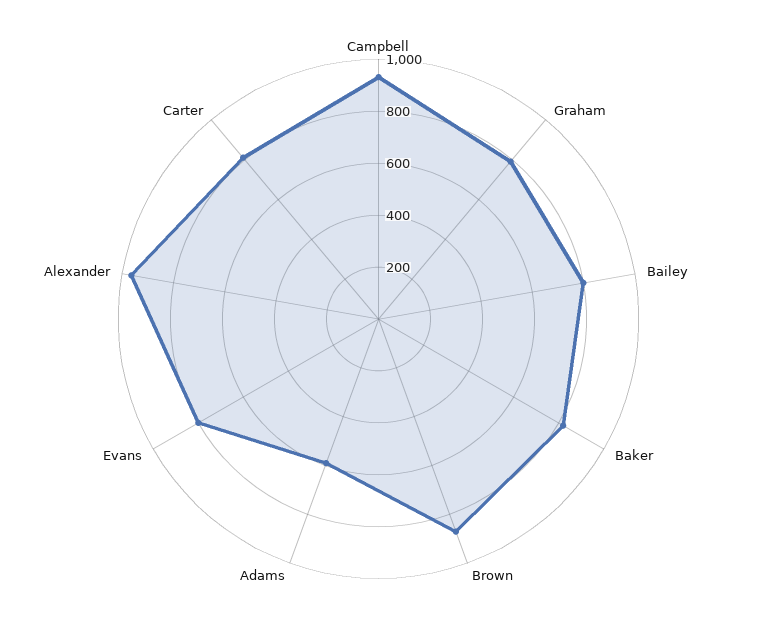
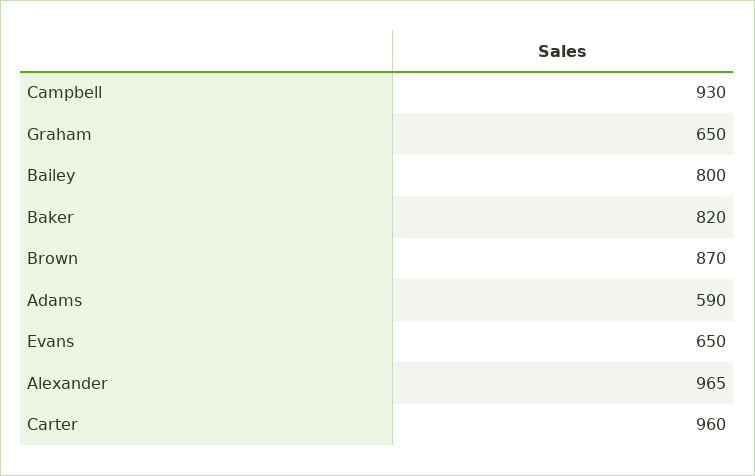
Graham: 800 -> 650
Evans: 800 -> 650
Carter: 800 -> 960

